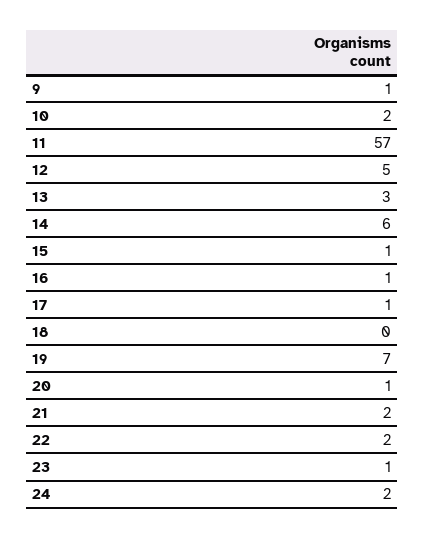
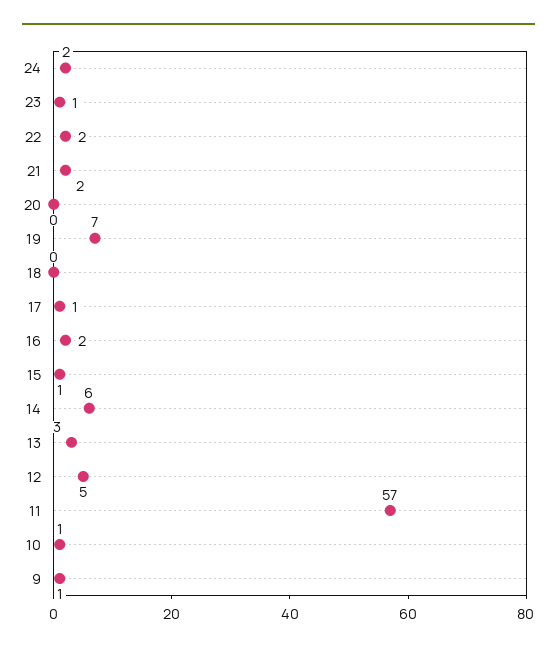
10: 2 -> 1
16: 1 -> 2
20: 1 -> 0

